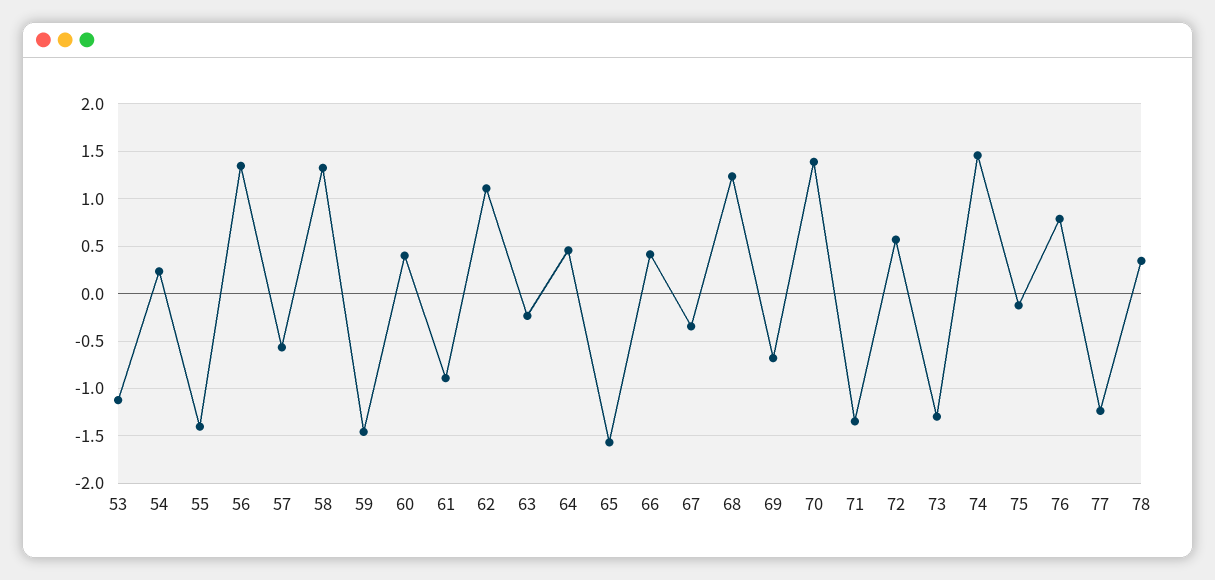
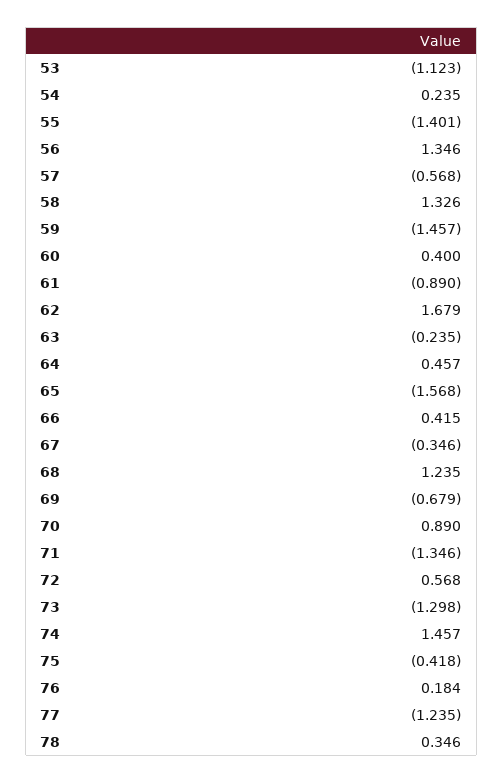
62: 1.1 -> 1.679
70: 1.4 -> 0.89
75: -0.1 -> -0.418
76: 0.8 -> 0.184

